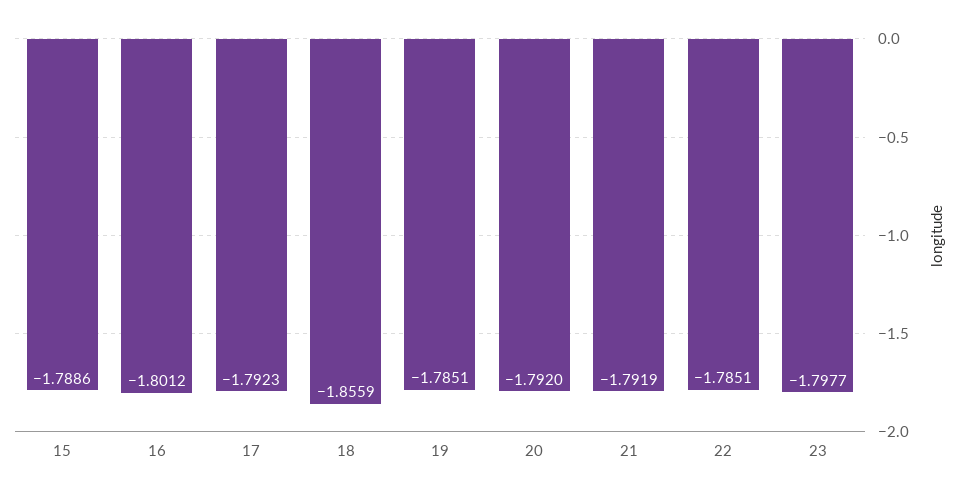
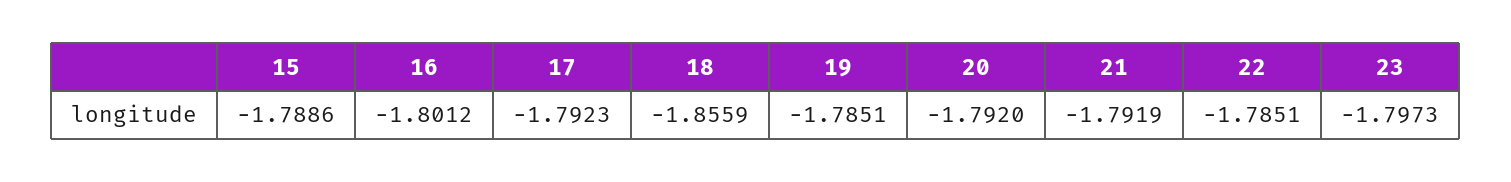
23: -1.7977 -> -1.7973

